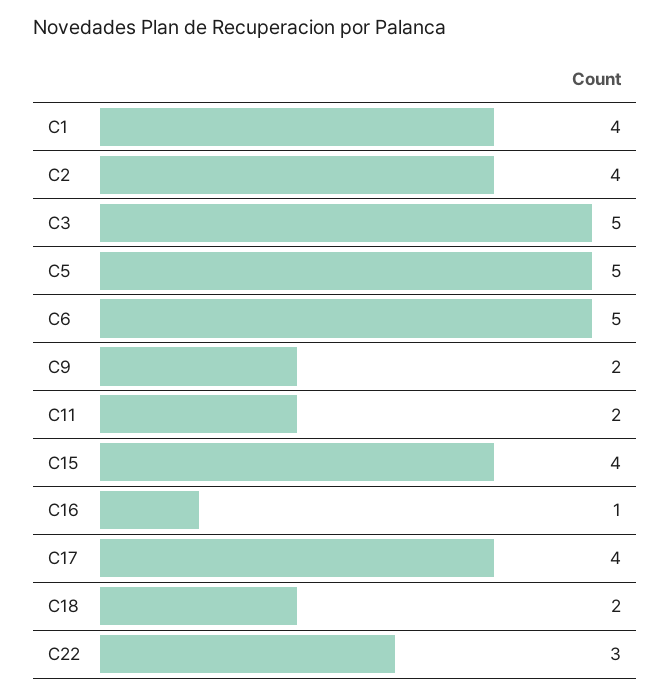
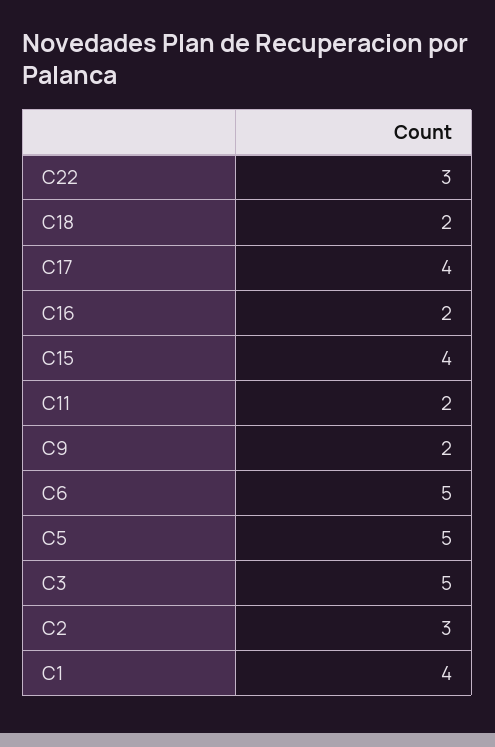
C2: 4 -> 3
C16: 1 -> 2

